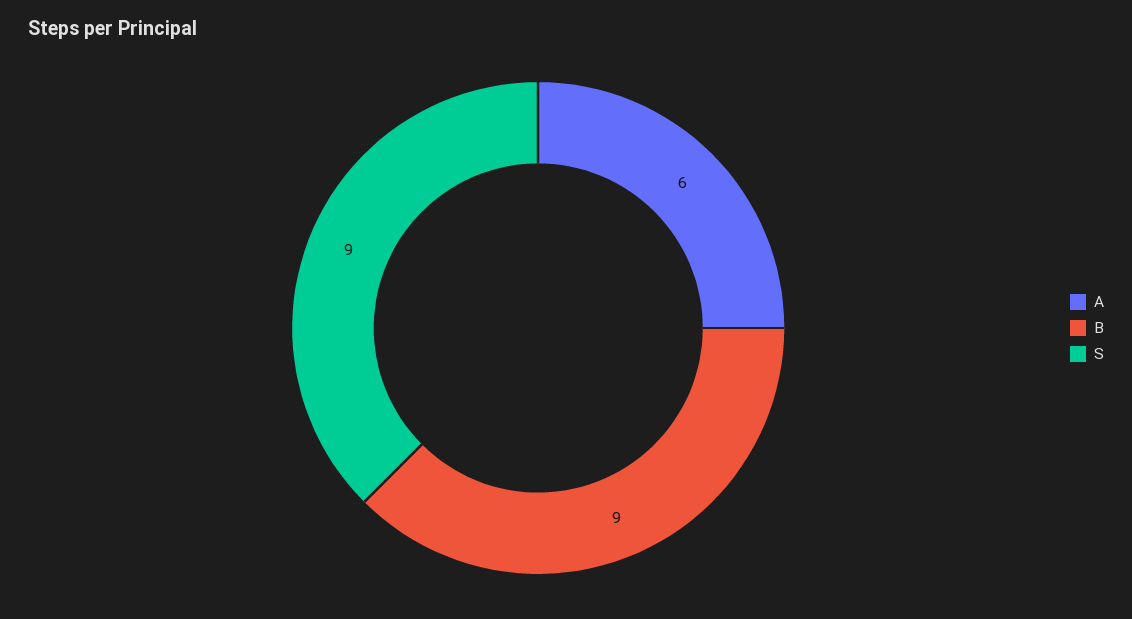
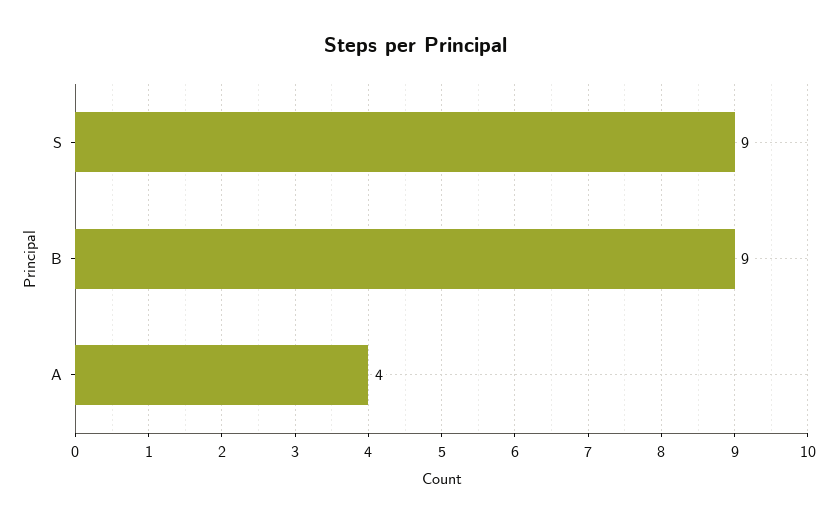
A: 6 -> 4

